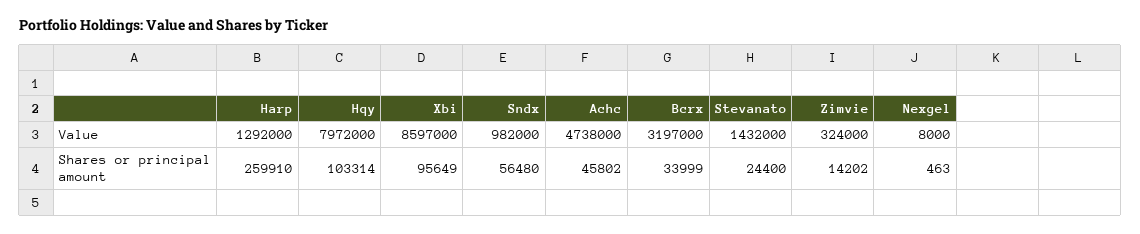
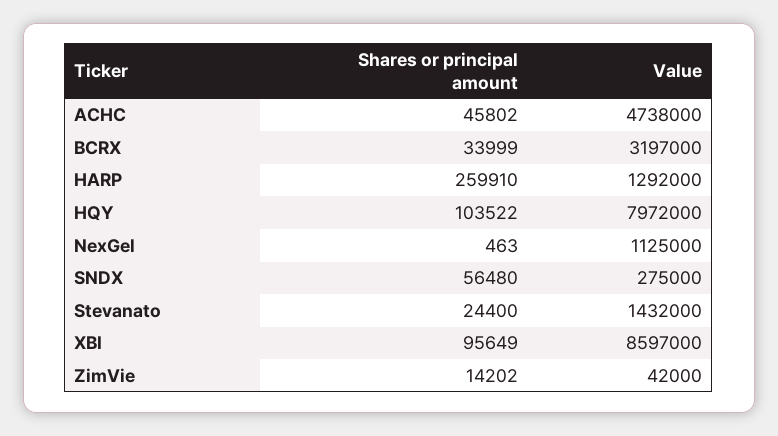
Sndx, Value: 982000 -> 275000
Zimvie, Value: 324000 -> 42000
Nexgel, Value: 8000 -> 1125000
Hqy, Shares or principal amount: 103314 -> 103522

